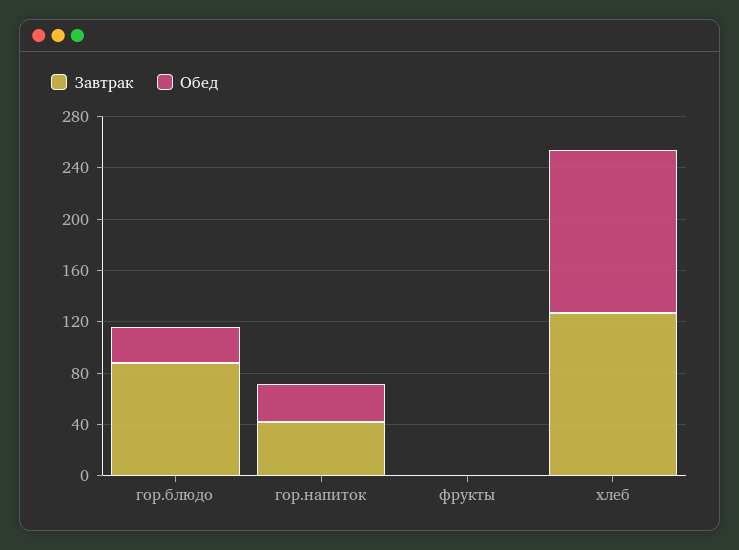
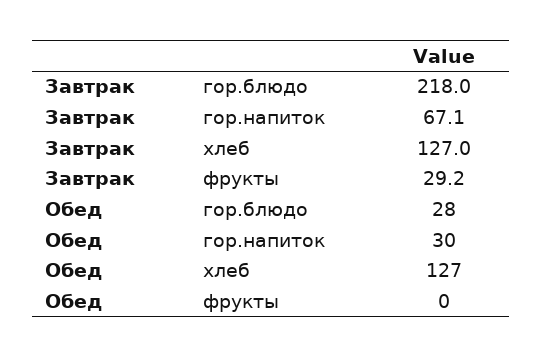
Завтрак, гор.блюдо: 90 -> 218
Завтрак, гор.напиток: 40 -> 67.1
Завтрак, фрукты: 0 -> 29.2

